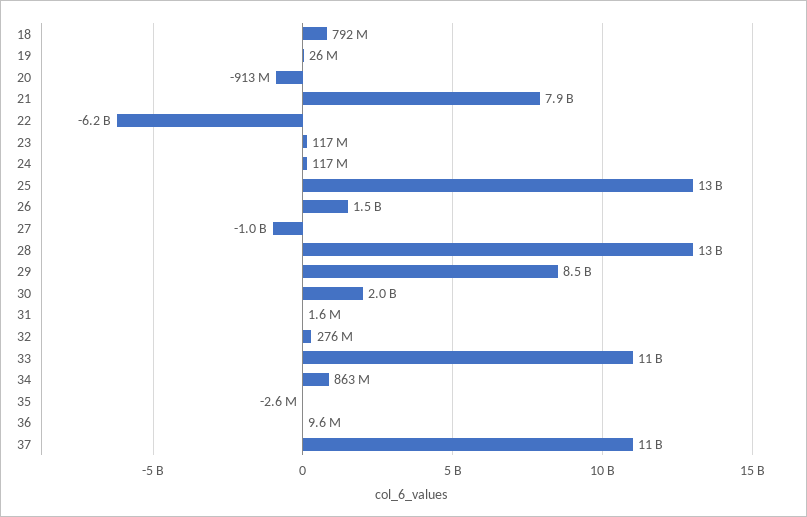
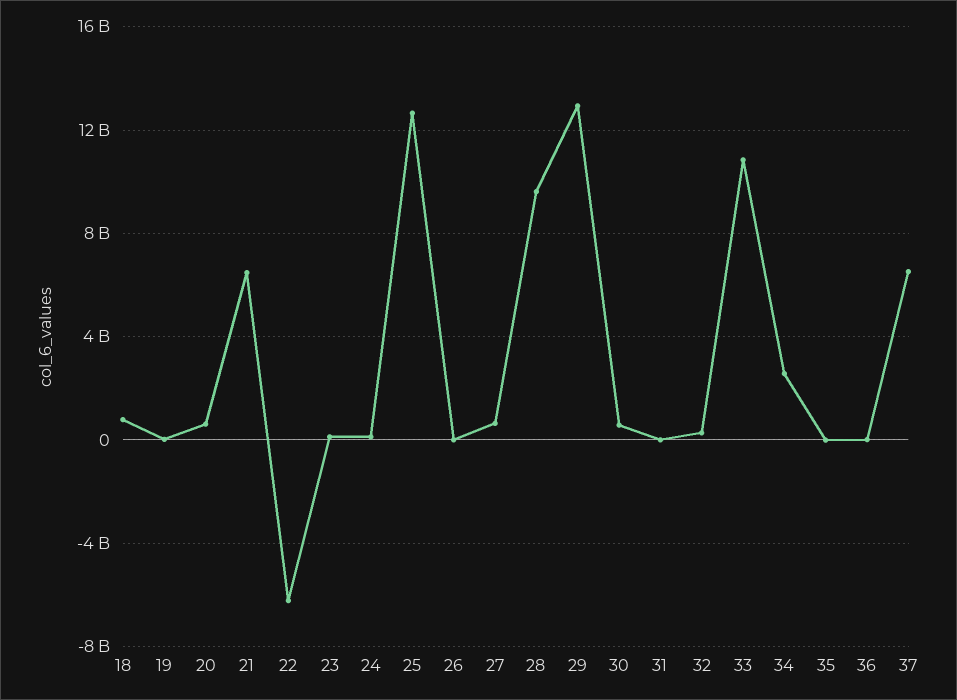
20: -913000000 -> 500000000
21: 7900000000 -> 6500000000
26: 1500000000 -> 0
27: -1000000000 -> 500000000
28: 13000000000 -> 9500000000
29: 8500000000 -> 13000000000
30: 2000000000 -> 500000000
34: 863000000 -> 2500000000
37: 11000000000 -> 6500000000

